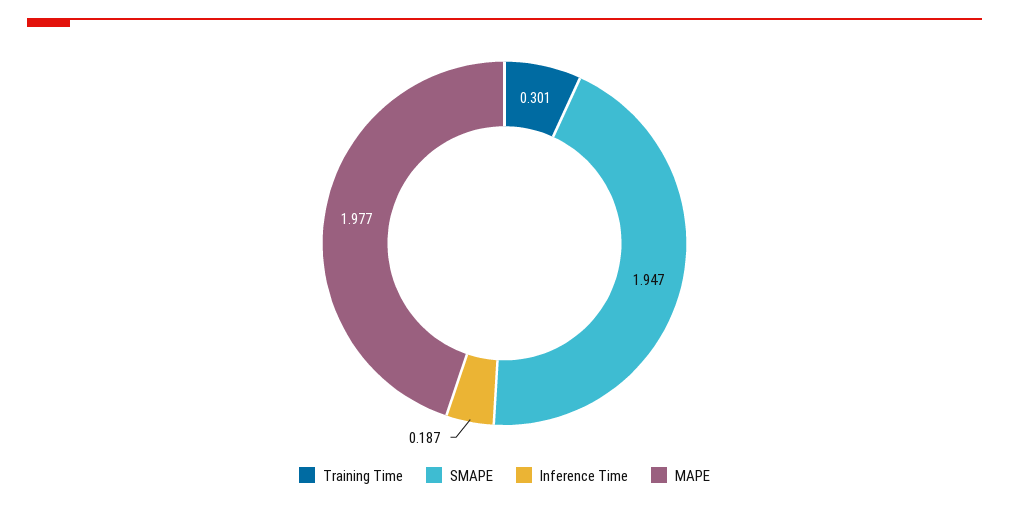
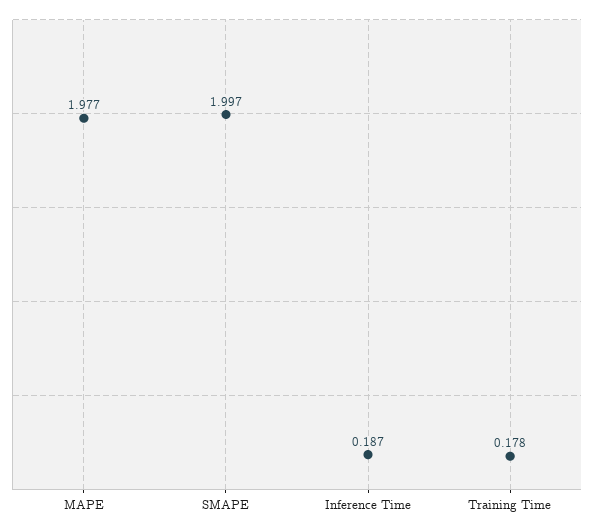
Training Time: 0.301 -> 0.178
SMAPE: 1.947 -> 1.997

